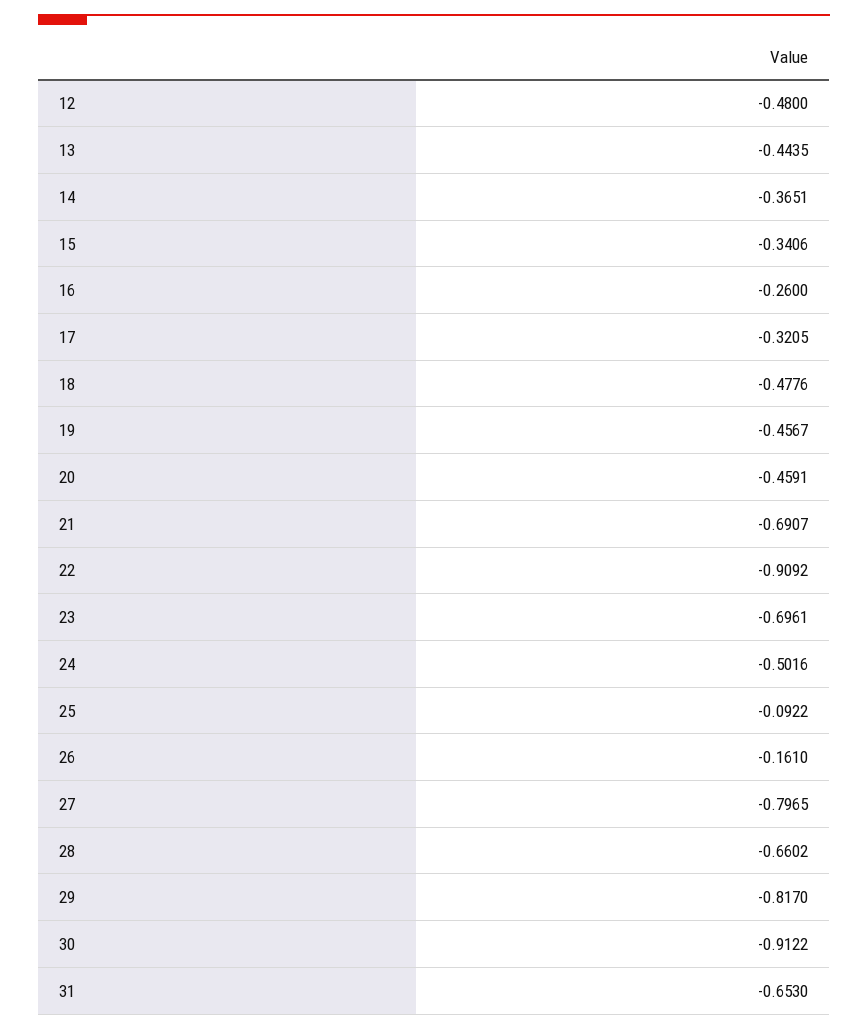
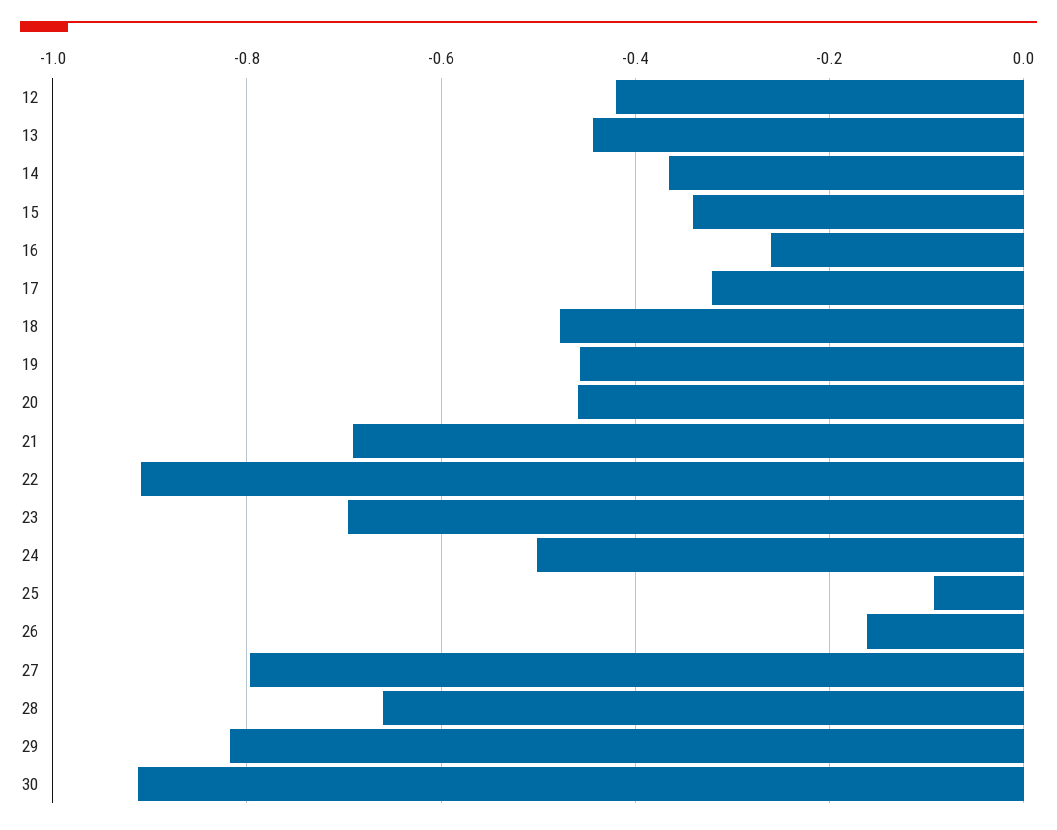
12: -0.48 -> -0.42
31: -0.653 -> none

